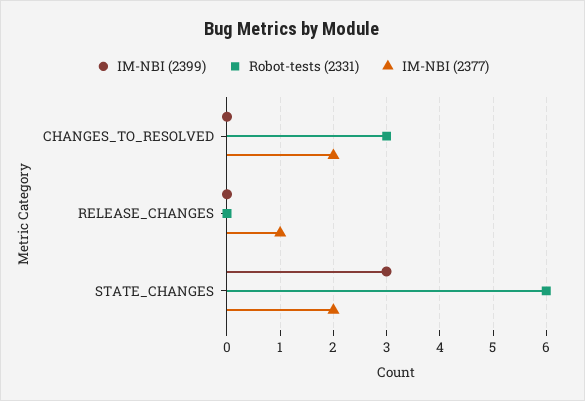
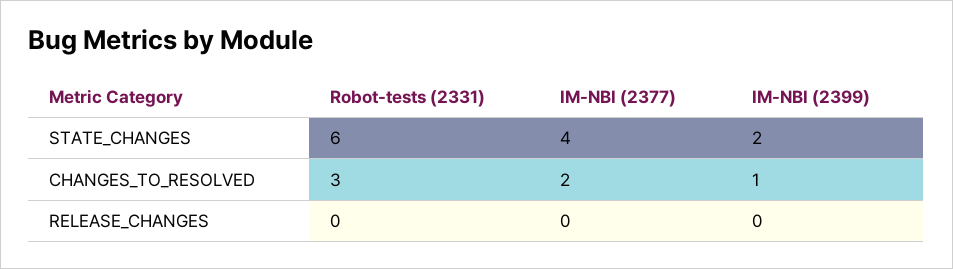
IM-NBI (2399), CHANGES_TO_RESOLVED: 0 -> 1
IM-NBI (2377), RELEASE_CHANGES: 1 -> 0
IM-NBI (2399), STATE_CHANGES: 3 -> 2
IM-NBI (2377), STATE_CHANGES: 2 -> 4

